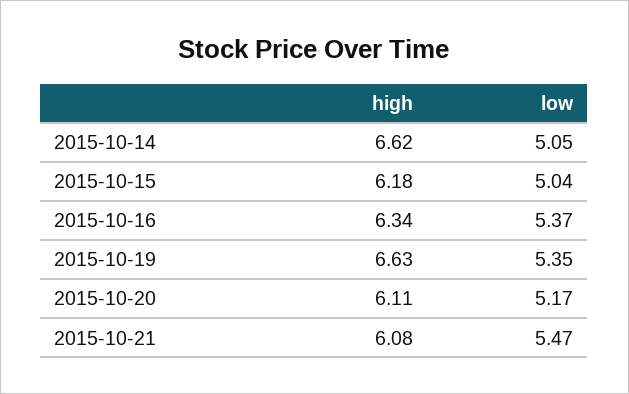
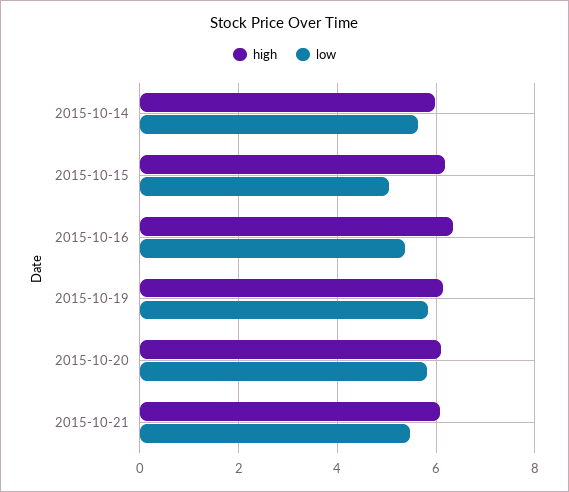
high, 2015-10-14: 6.62 -> 6
low, 2015-10-14: 5.05 -> 5.6
high, 2015-10-19: 6.63 -> 6.2
low, 2015-10-19: 5.35 -> 5.8
low, 2015-10-20: 5.17 -> 5.8

